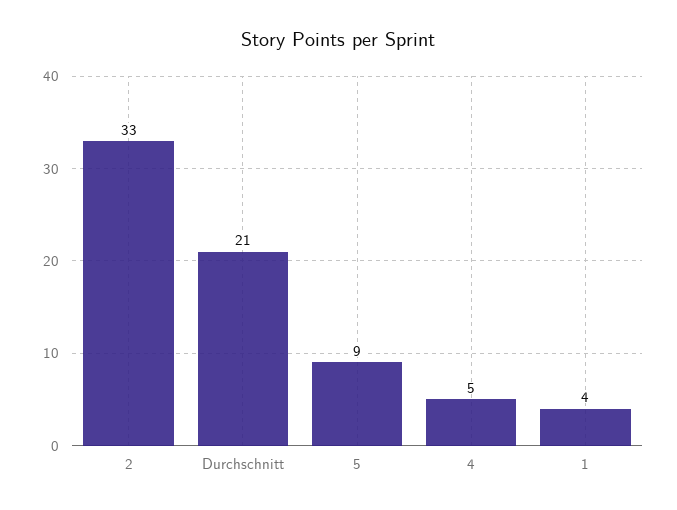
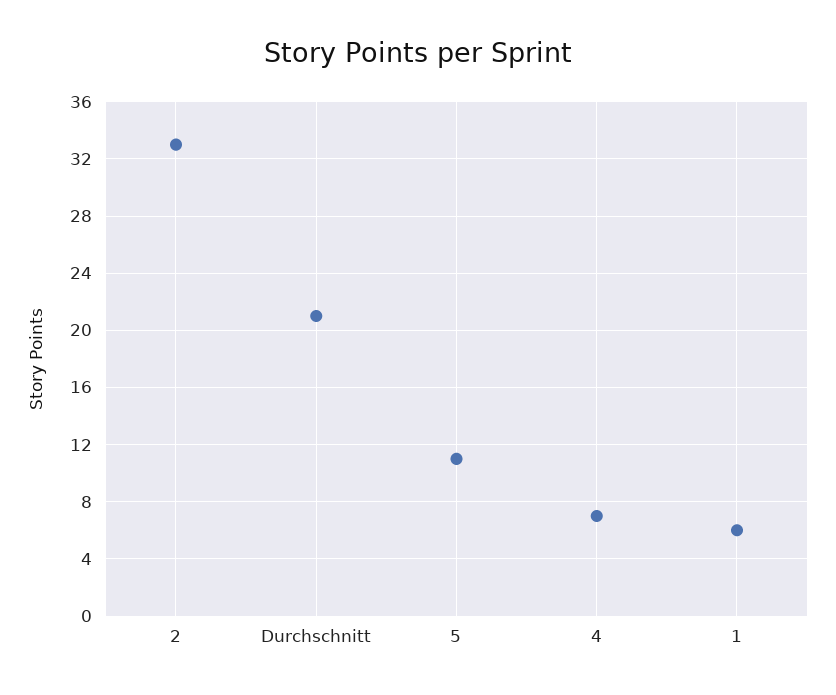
5: 9 -> 11
4: 5 -> 7
1: 4 -> 6

